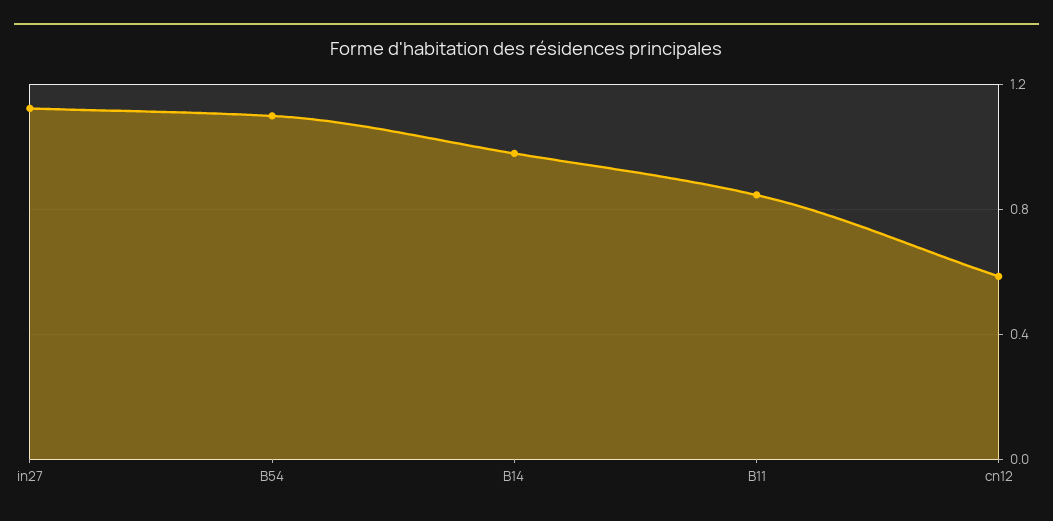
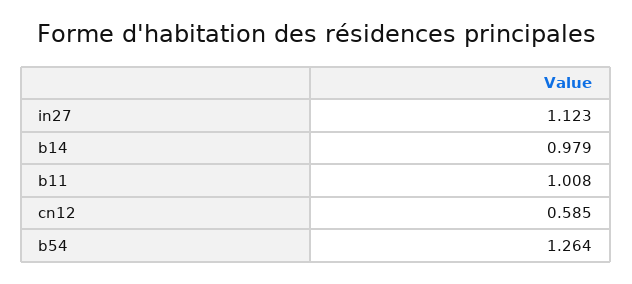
B54: 1.1 -> 1.264
B11: 0.85 -> 1.008

